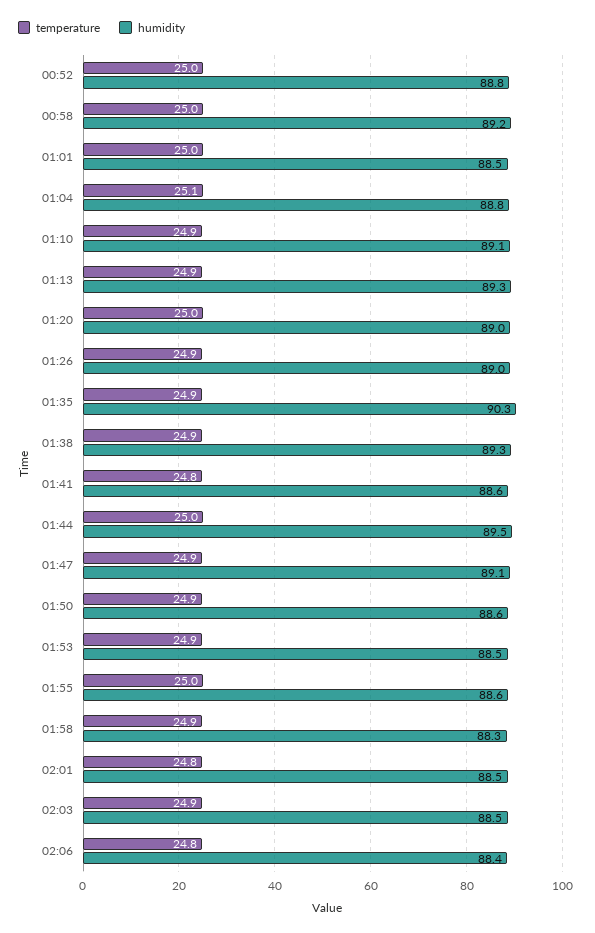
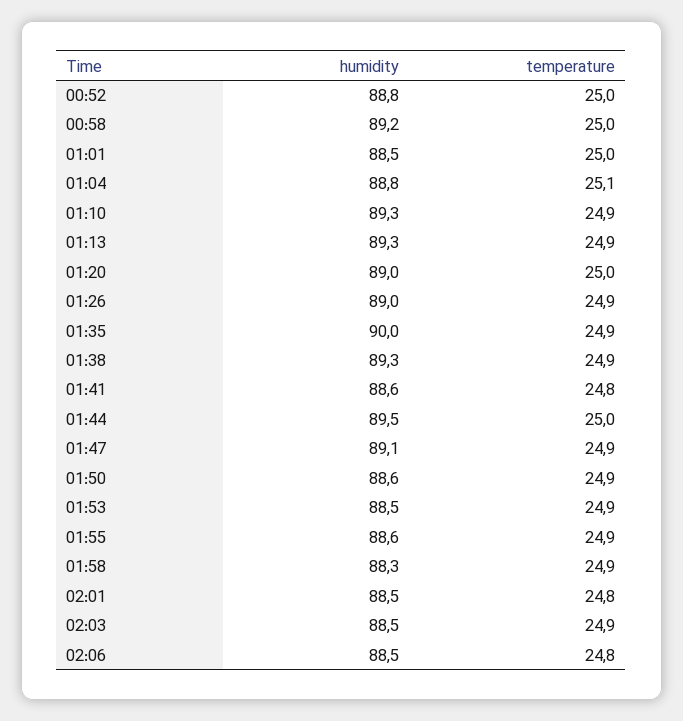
humidity, 01:10: 89.1 -> 89.3
humidity, 01:35: 90.3 -> 90
temperature, 01:55: 25 -> 24.9
humidity, 02:06: 88.4 -> 88.5

